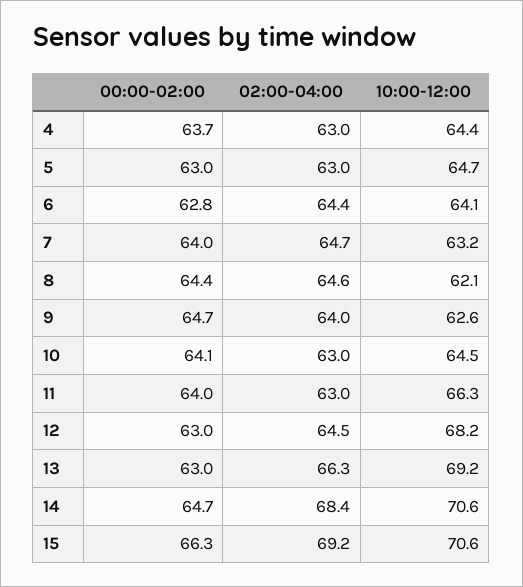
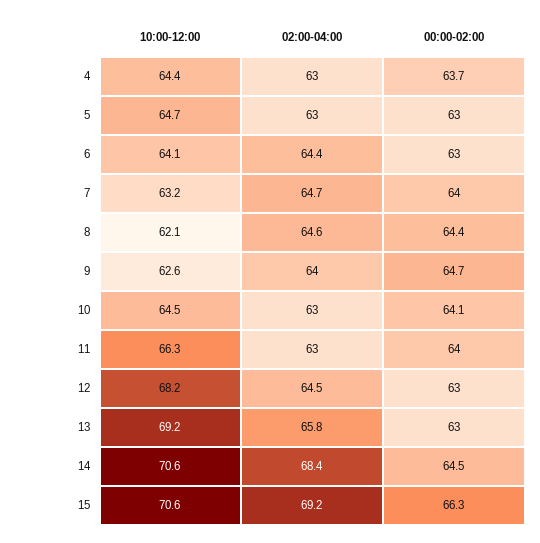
00:00-02:00, 6: 62.8 -> 63
02:00-04:00, 13: 66.3 -> 65.8
00:00-02:00, 14: 64.7 -> 64.5

